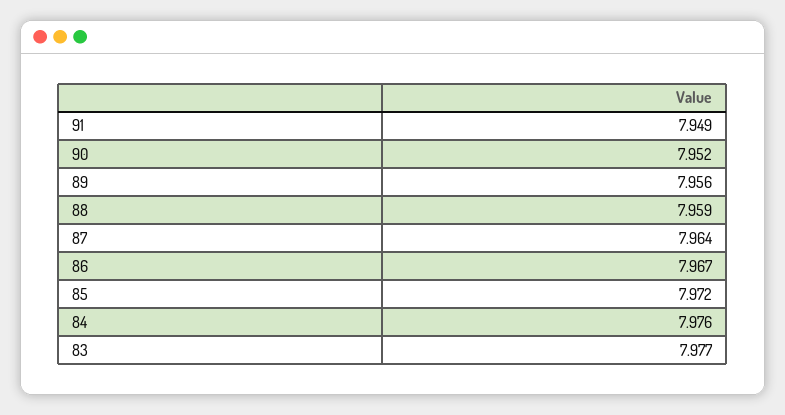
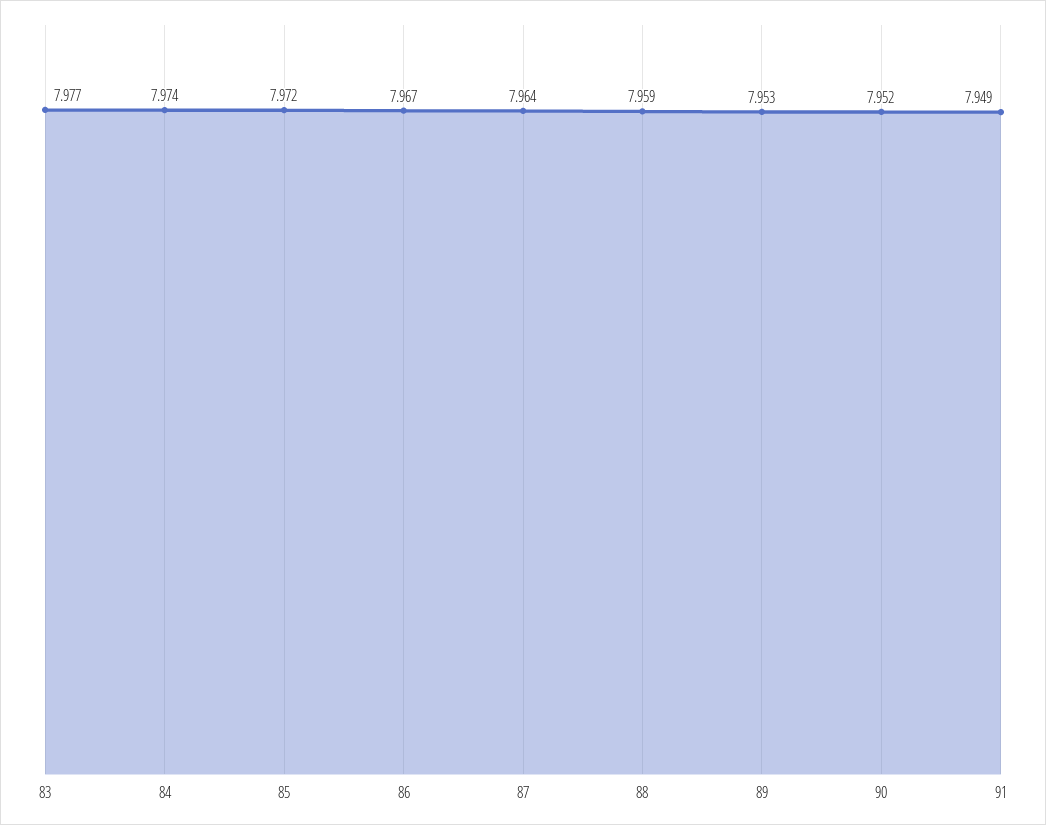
89: 7.956 -> 7.953
84: 7.976 -> 7.974

